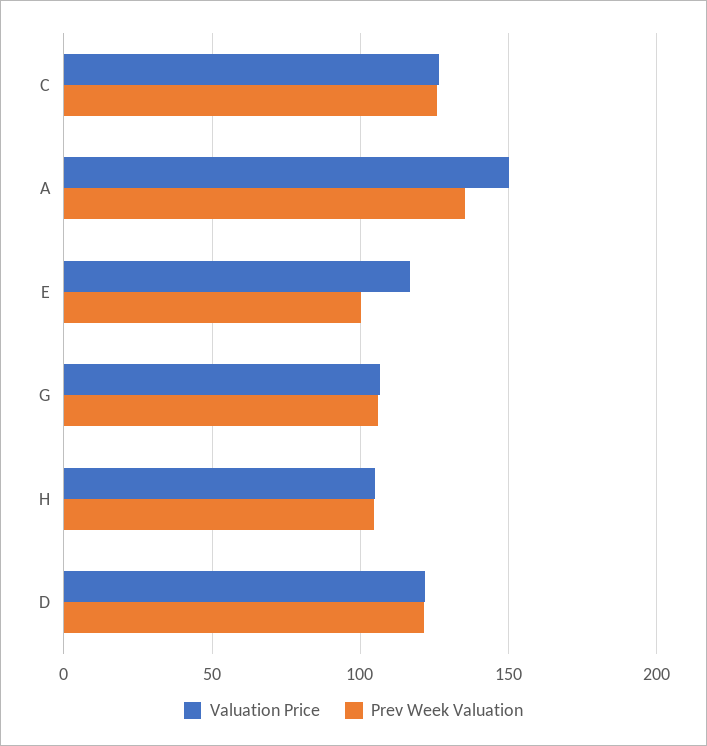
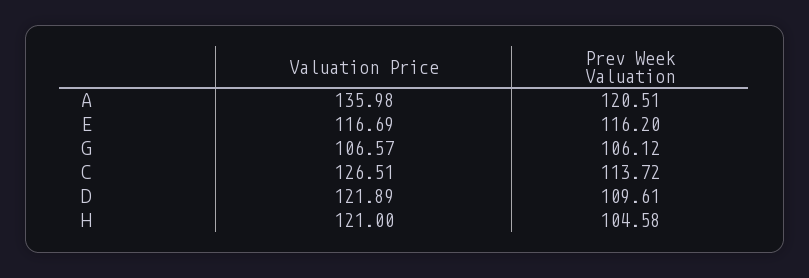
Prev Week Valuation, C: 125 -> 113.72
Valuation Price, A: 150 -> 135.98
Prev Week Valuation, A: 135 -> 120.51
Prev Week Valuation, E: 100 -> 116.2
Valuation Price, H: 105 -> 121
Prev Week Valuation, D: 120 -> 109.61

